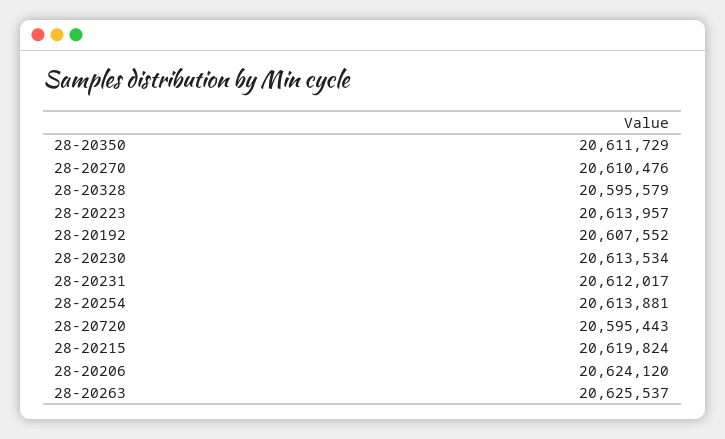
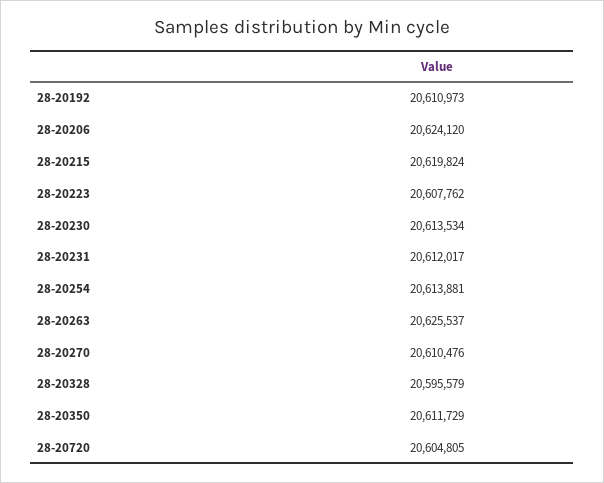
28-20223: 20613957 -> 20607762
28-20192: 20607552 -> 20610973
28-20720: 20595443 -> 20604805

